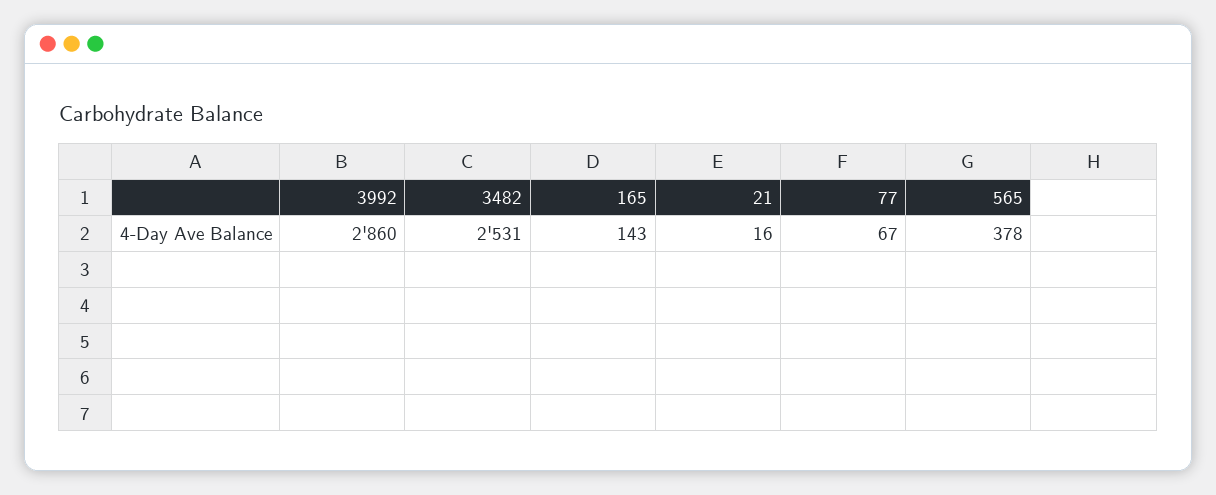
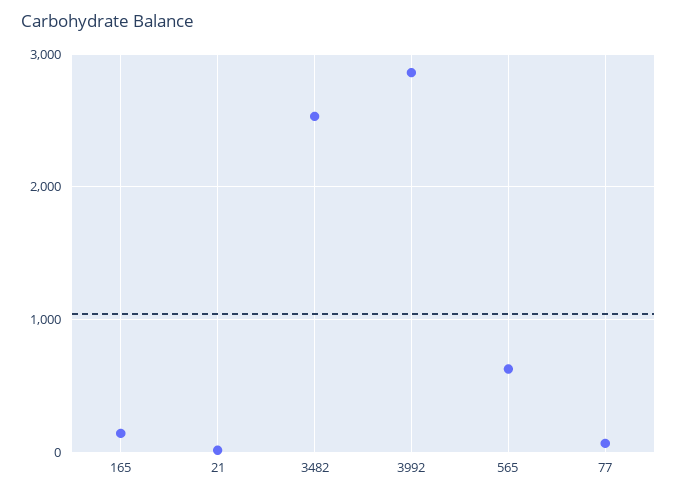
565: 378 -> 600

